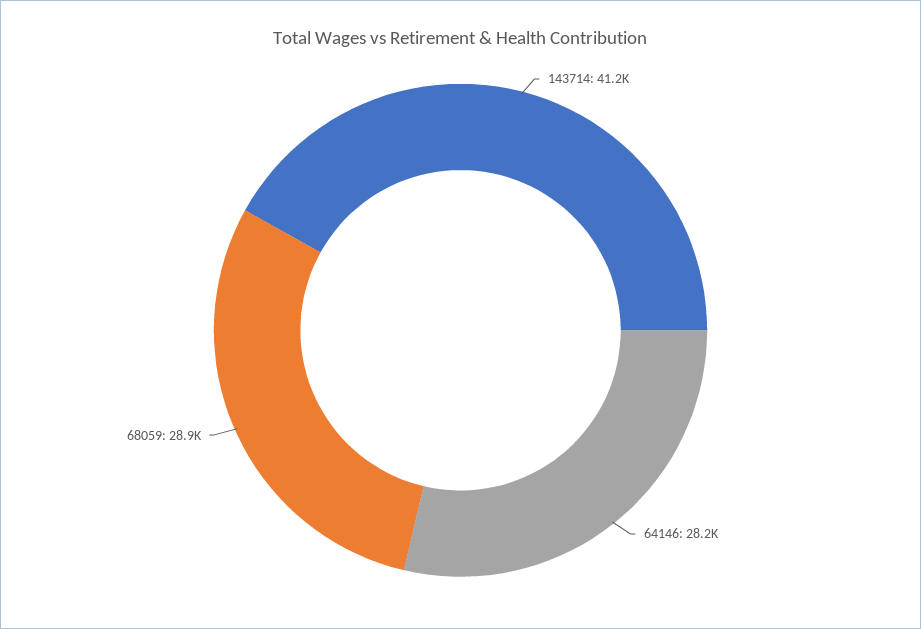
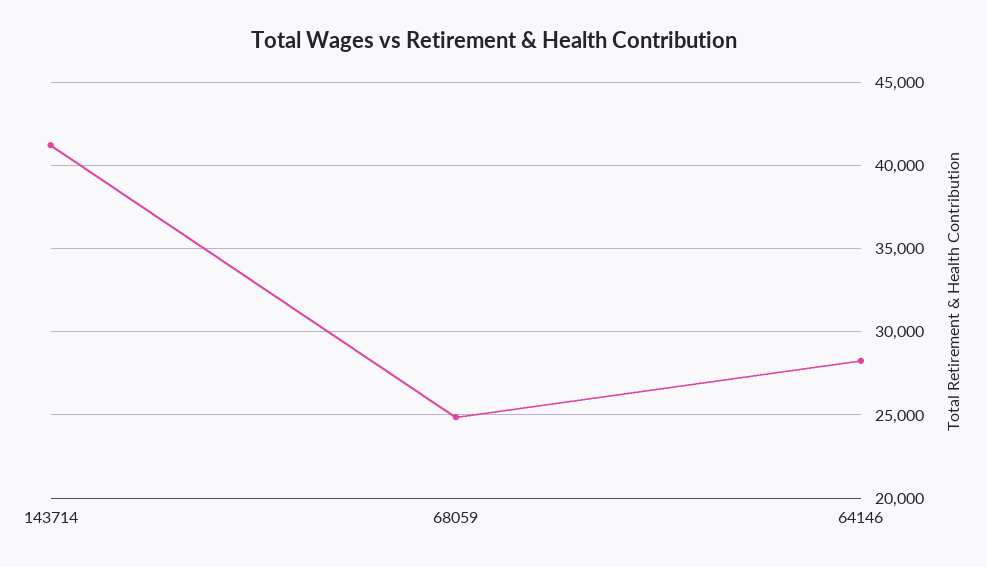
68059: 28900 -> 25000

